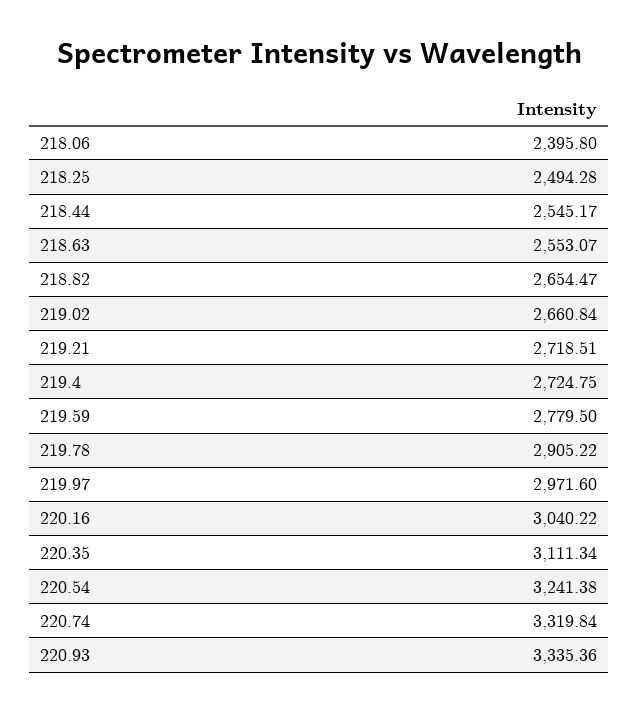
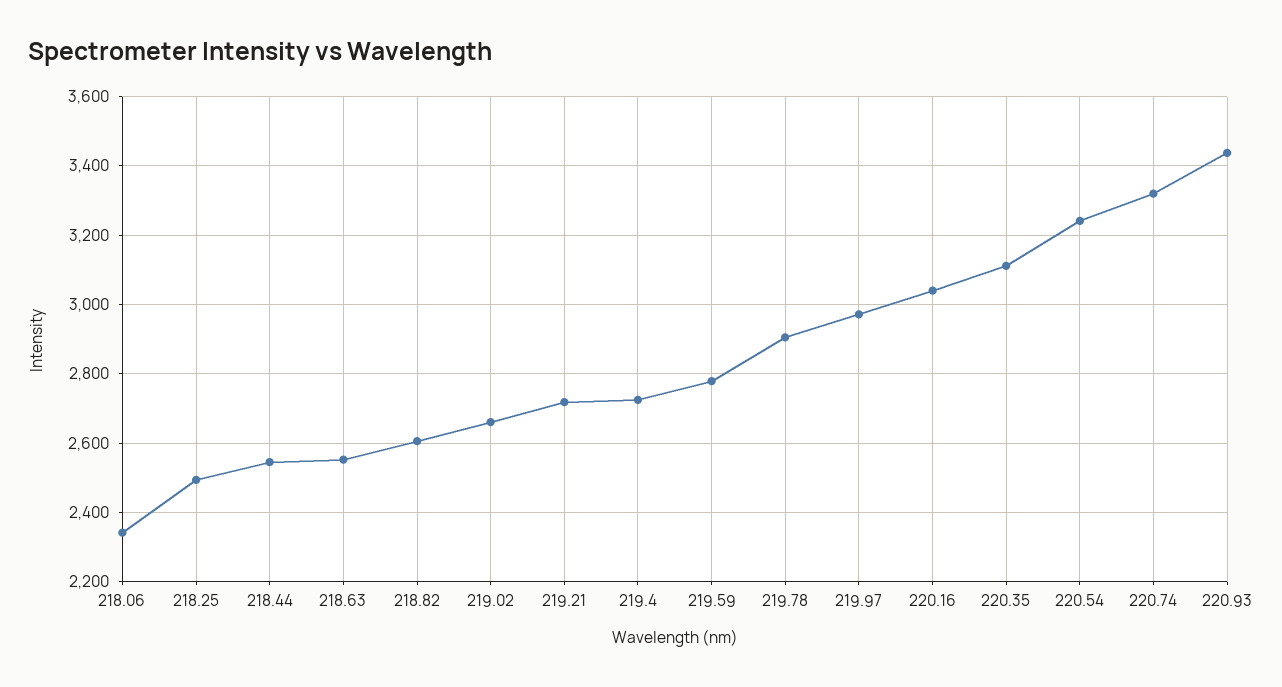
218.06: 2395.8 -> 2340
218.82: 2654.47 -> 2600
220.93: 3335.36 -> 3440

